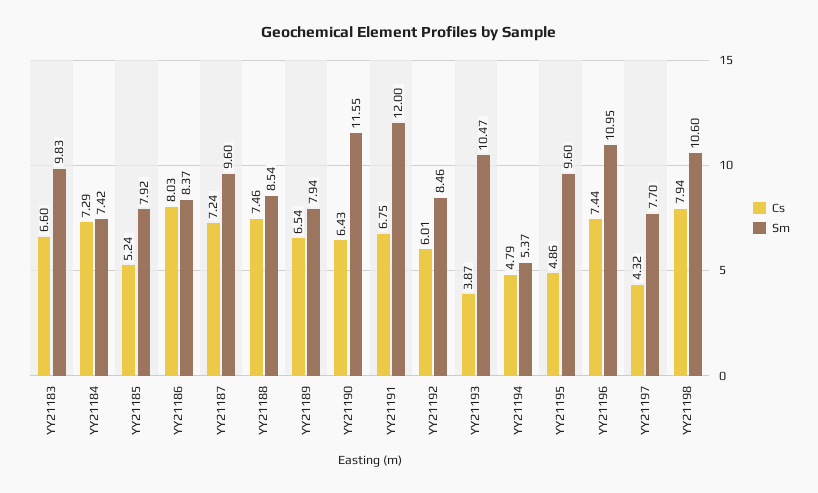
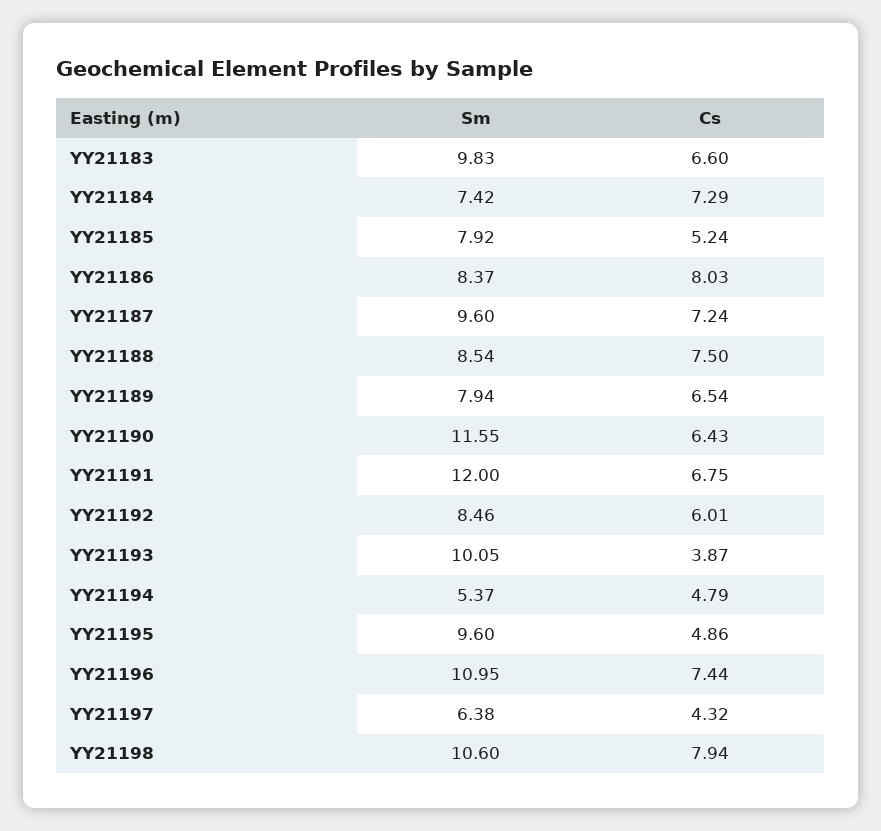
Cs, YY21188: 7.46 -> 7.5
Sm, YY21193: 10.47 -> 10.05
Sm, YY21197: 7.7 -> 6.38

